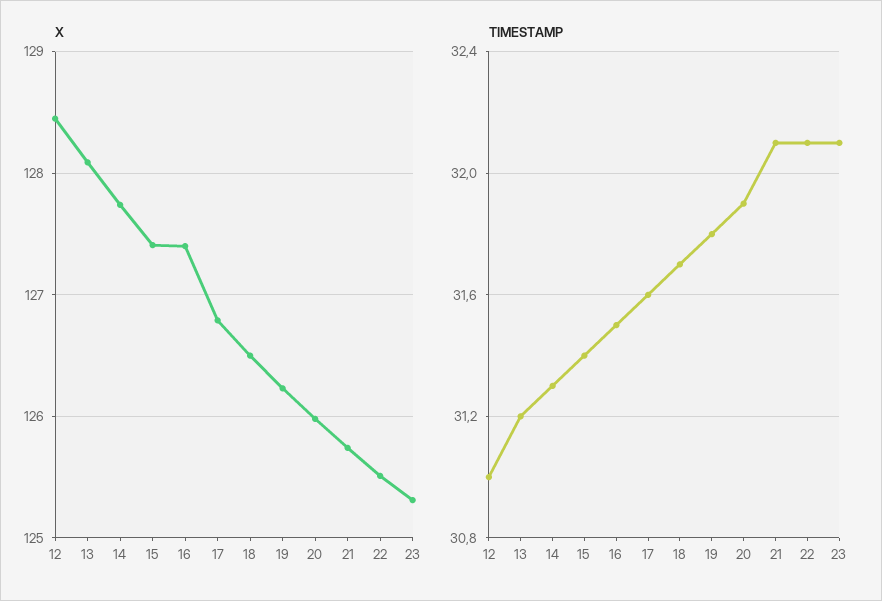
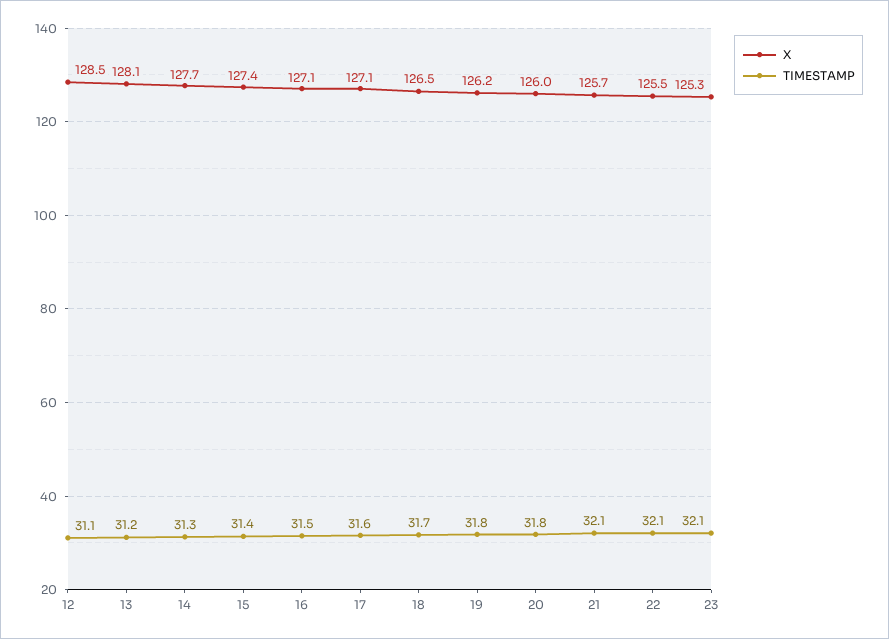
X, 16: 127.4 -> 127.1
X, 17: 126.8 -> 127.1
TIMESTAMP, 12: 31 -> 31.1
TIMESTAMP, 20: 31.9 -> 31.8

